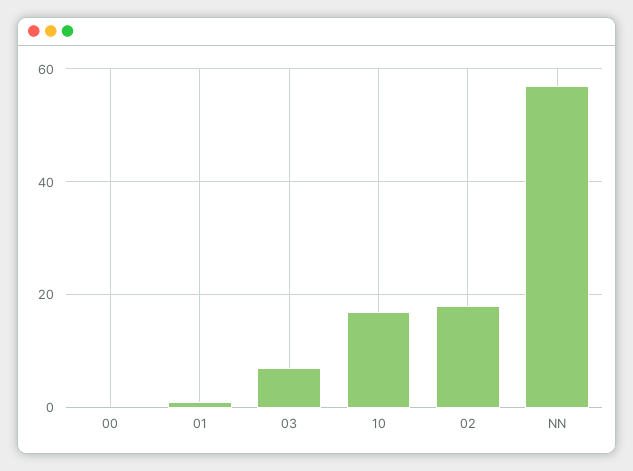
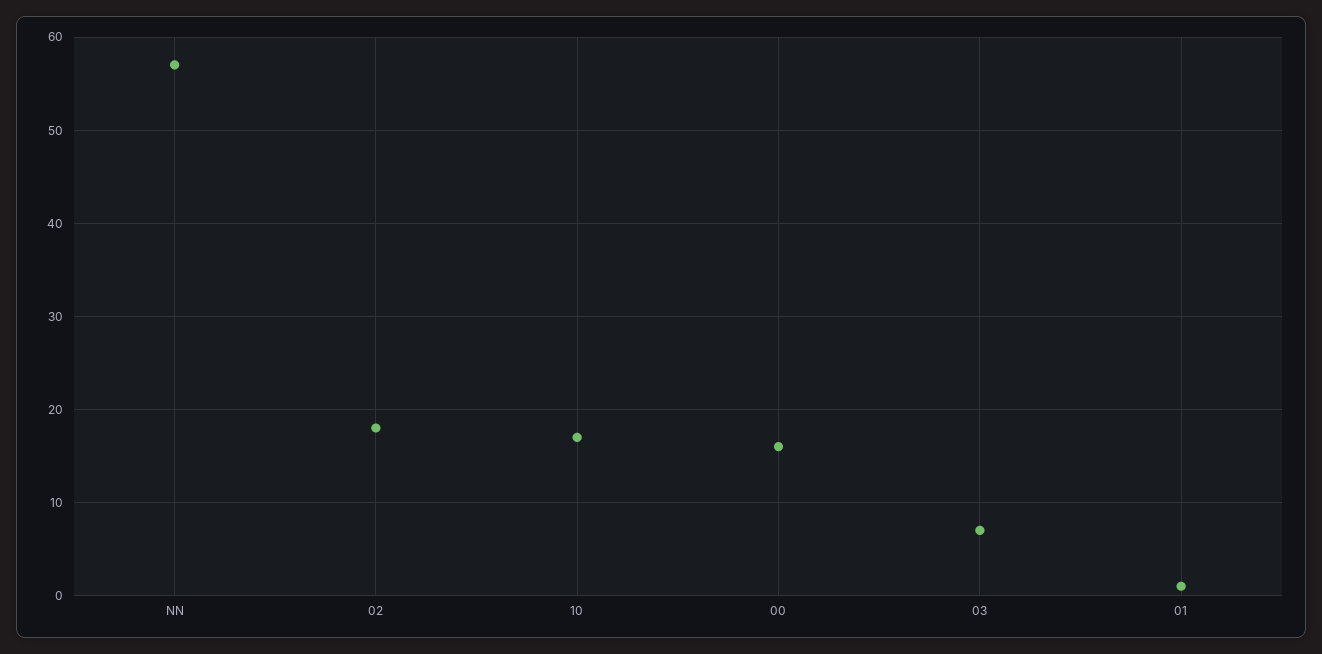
00: 0 -> 16

